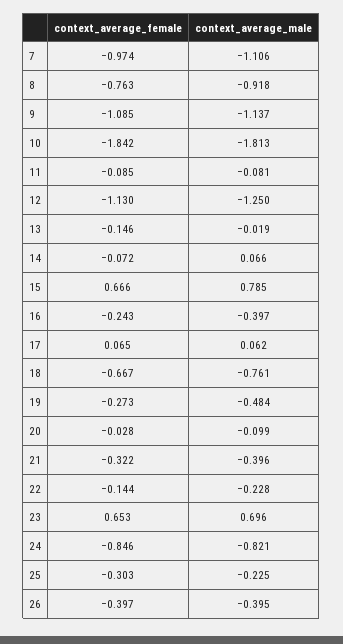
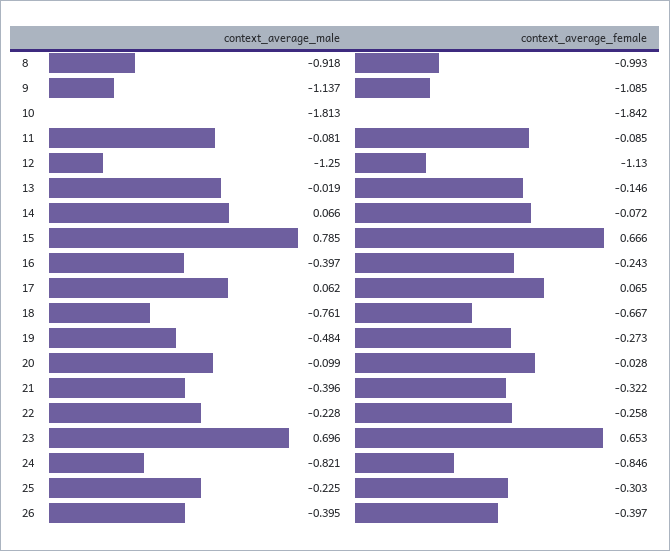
context_average_female, 7: -0.974 -> none
context_average_male, 7: -1.106 -> none
context_average_female, 8: -0.763 -> -0.993
context_average_female, 22: -0.144 -> -0.258

